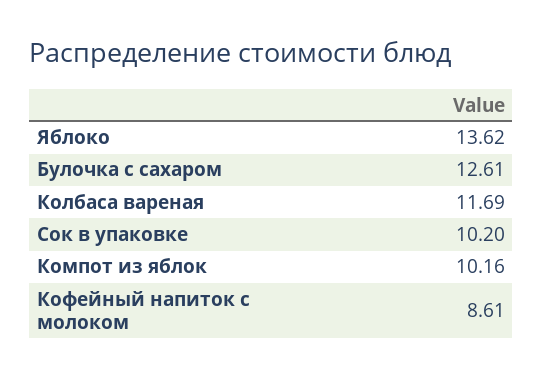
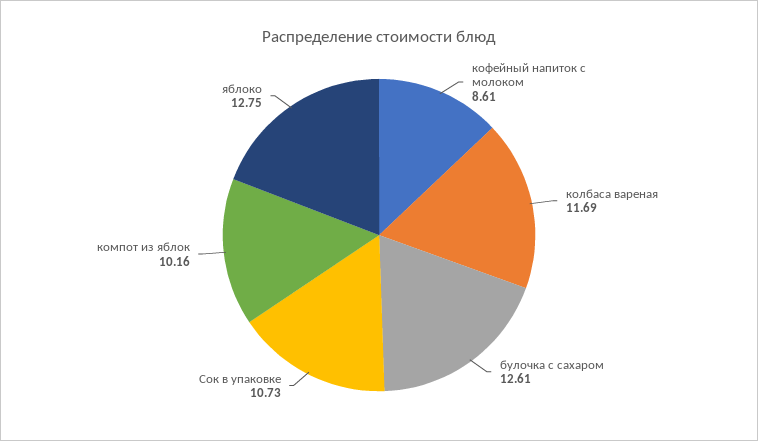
Яблоко: 13.62 -> 12.75
Сок в упаковке: 10.2 -> 10.73

